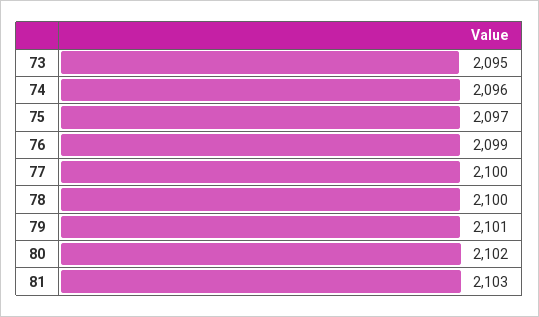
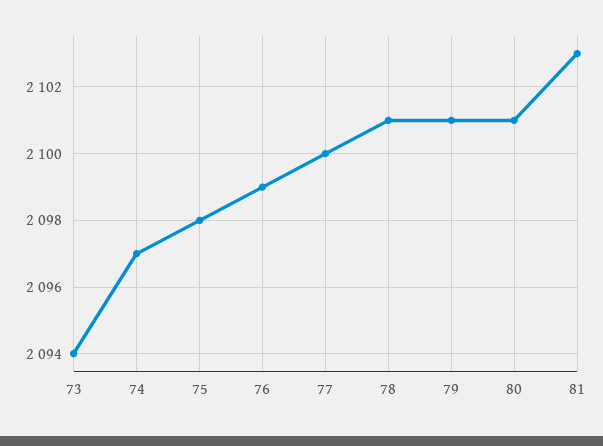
73: 2095 -> 2094
74: 2096 -> 2097
75: 2097 -> 2098
78: 2100 -> 2101
80: 2102 -> 2101

